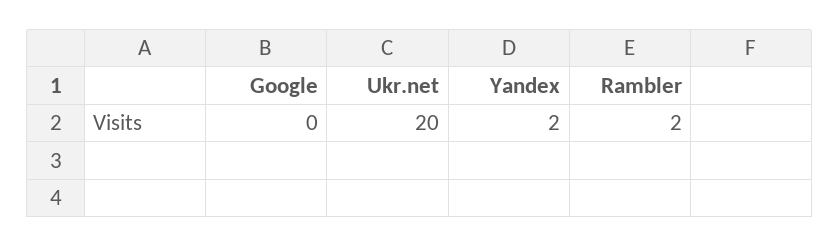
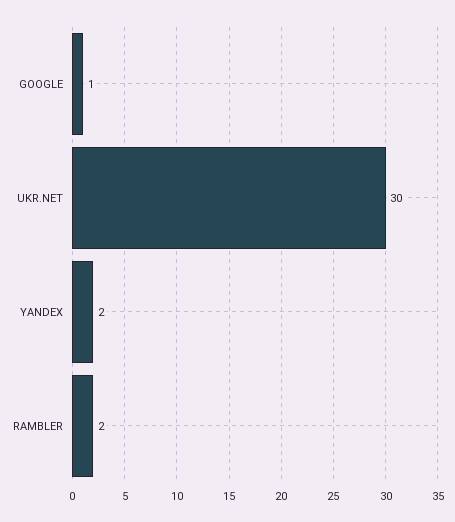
Google: 0 -> 1
Ukr.net: 20 -> 30

